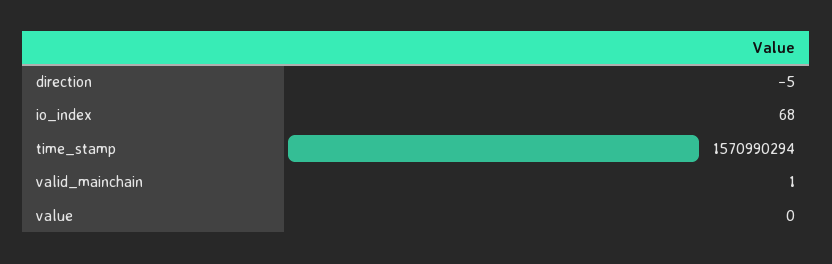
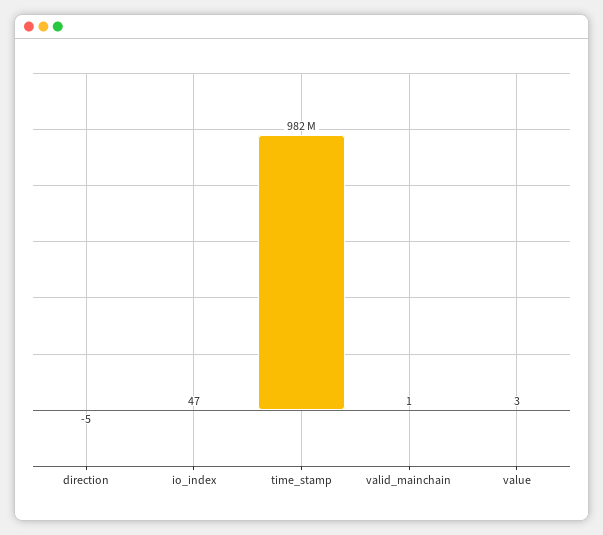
io_index: 68 -> 47
time_stamp: 1570990294 -> 982000000
value: 0 -> 3

